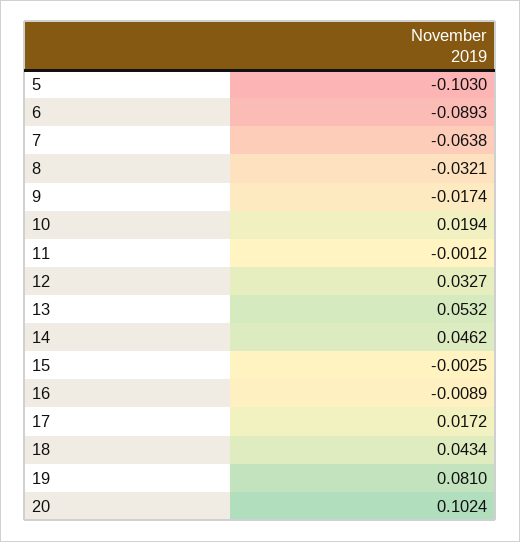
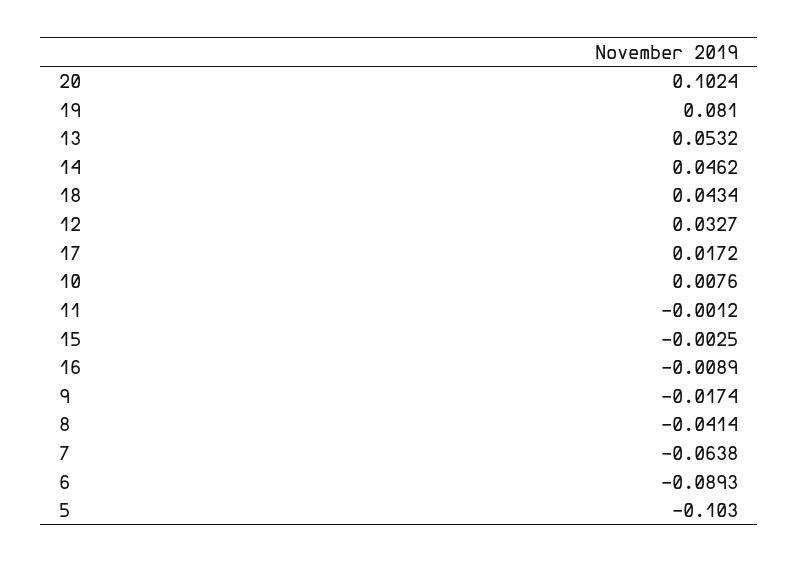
8: -0.0321 -> -0.0414
10: 0.0194 -> 0.0076

